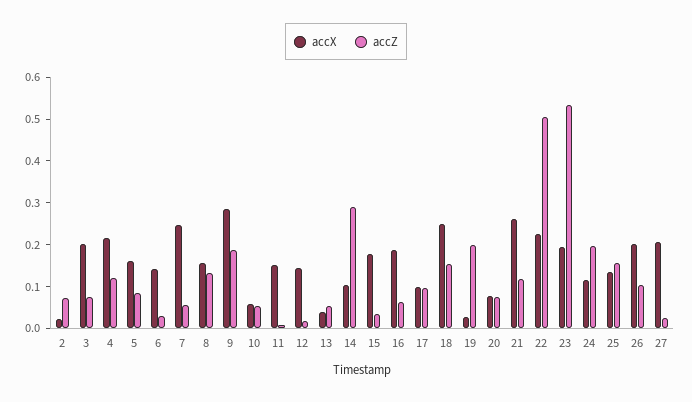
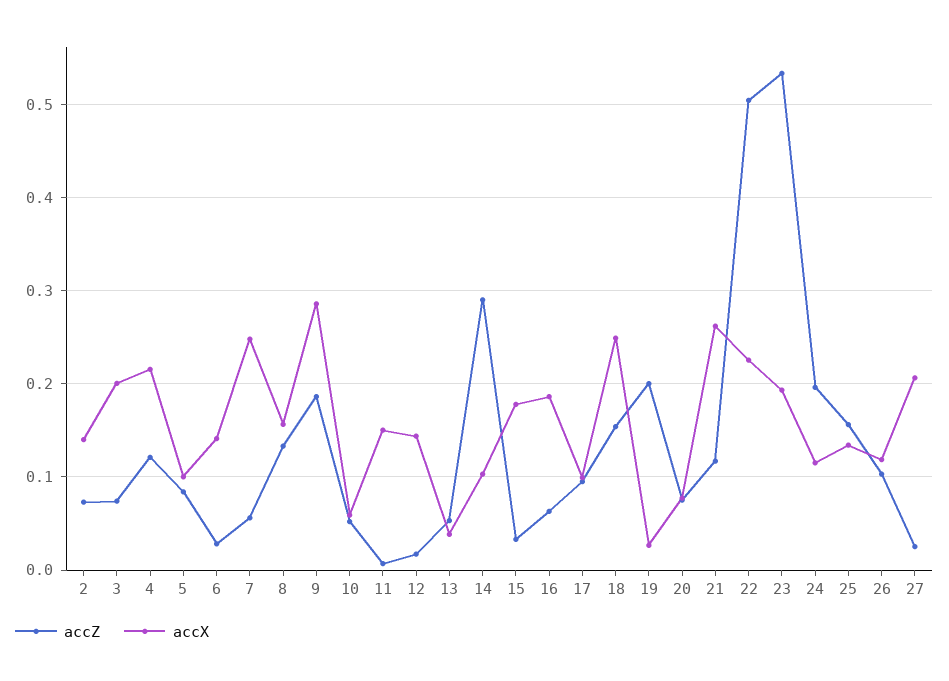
accX, 2: 0.02 -> 0.14
accX, 5: 0.16 -> 0.1
accX, 26: 0.2 -> 0.12

